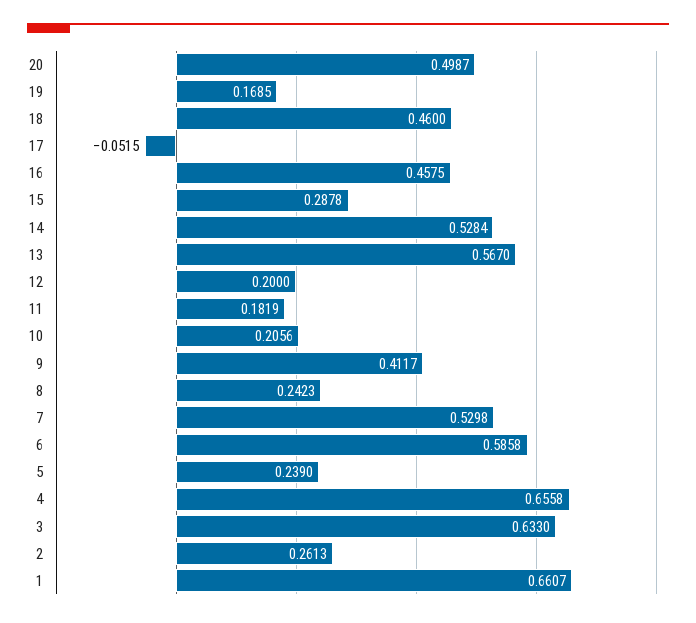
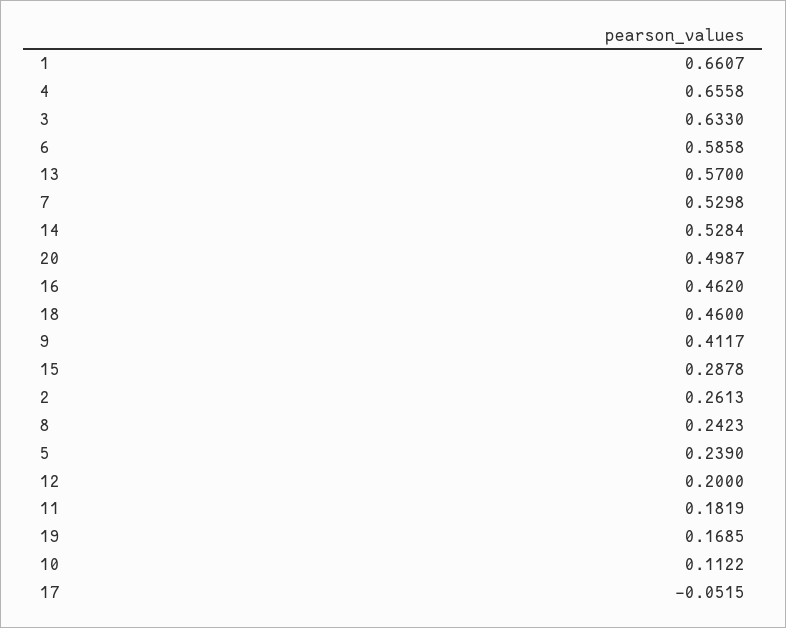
16: 0.4575 -> 0.462
13: 0.567 -> 0.57
10: 0.2056 -> 0.1122

